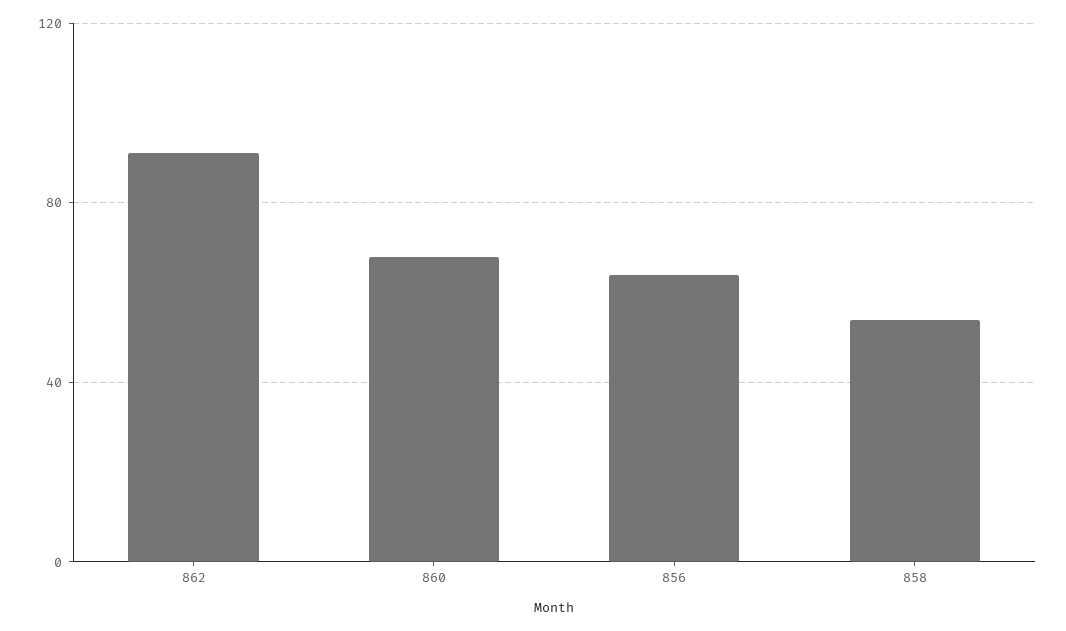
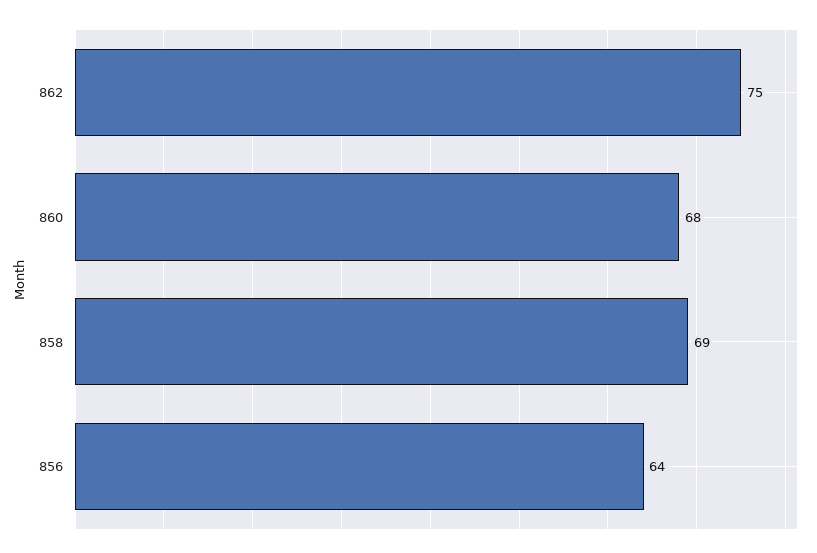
862: 90 -> 75
858: 55 -> 69

